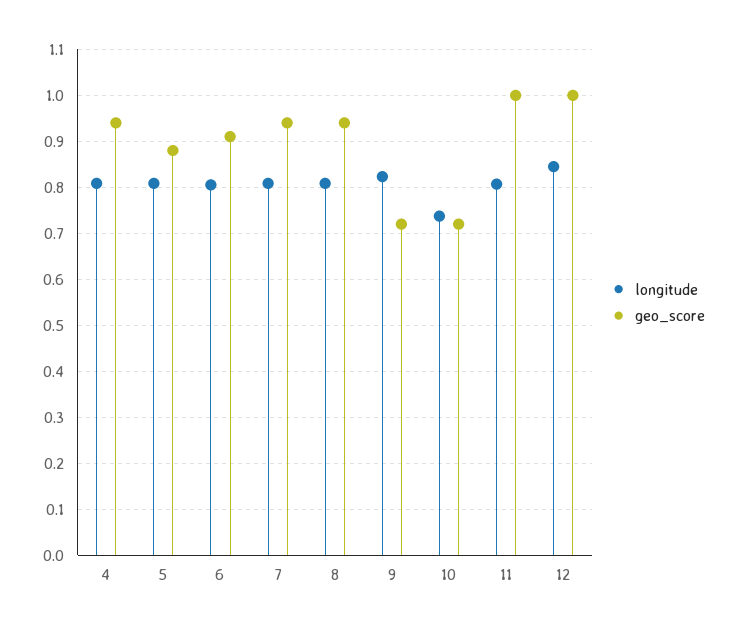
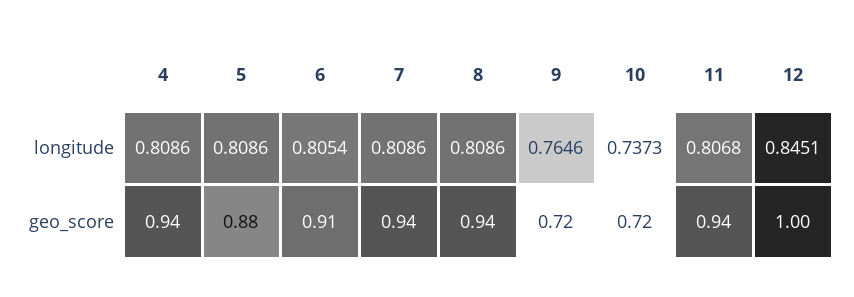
longitude, 9: 0.82 -> 0.7646
geo_score, 11: 1 -> 0.94

